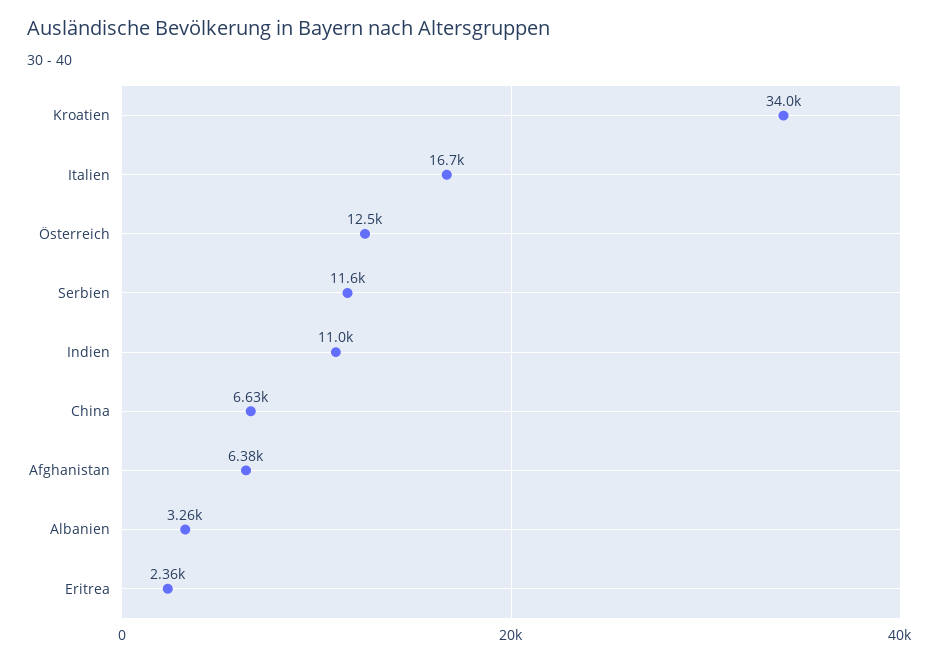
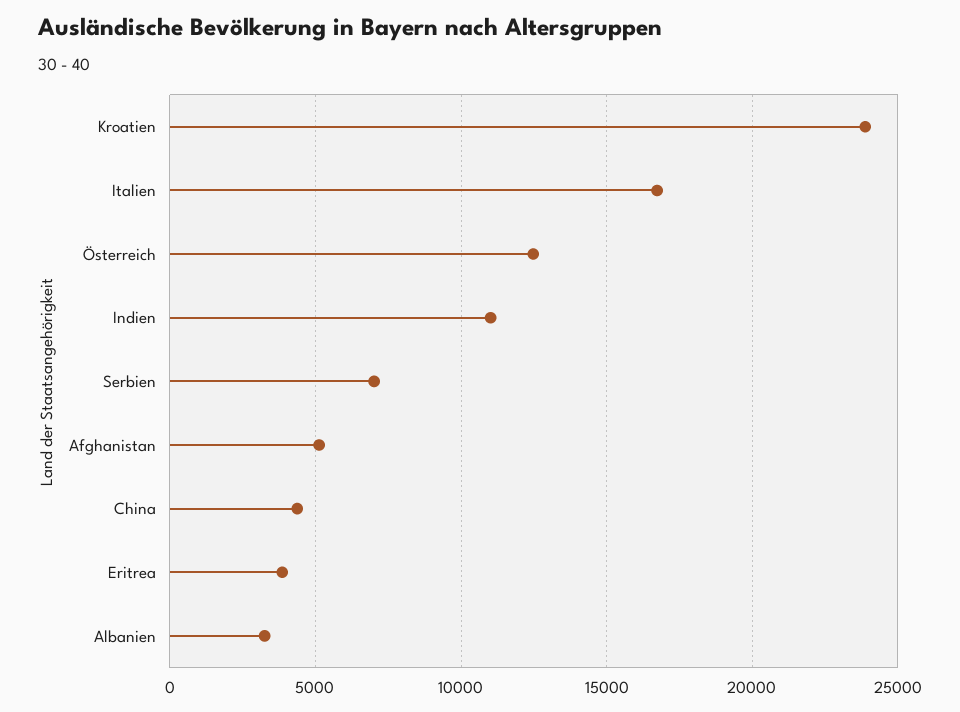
Kroatien: 34000 -> 24000
Serbien: 11600 -> 7000
China: 6630 -> 4500
Afghanistan: 6380 -> 5000
Eritrea: 2360 -> 4000

